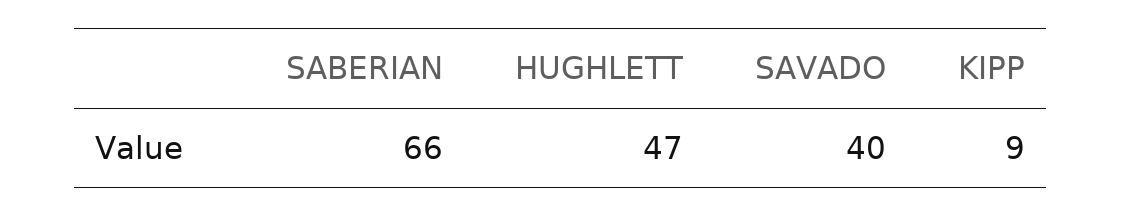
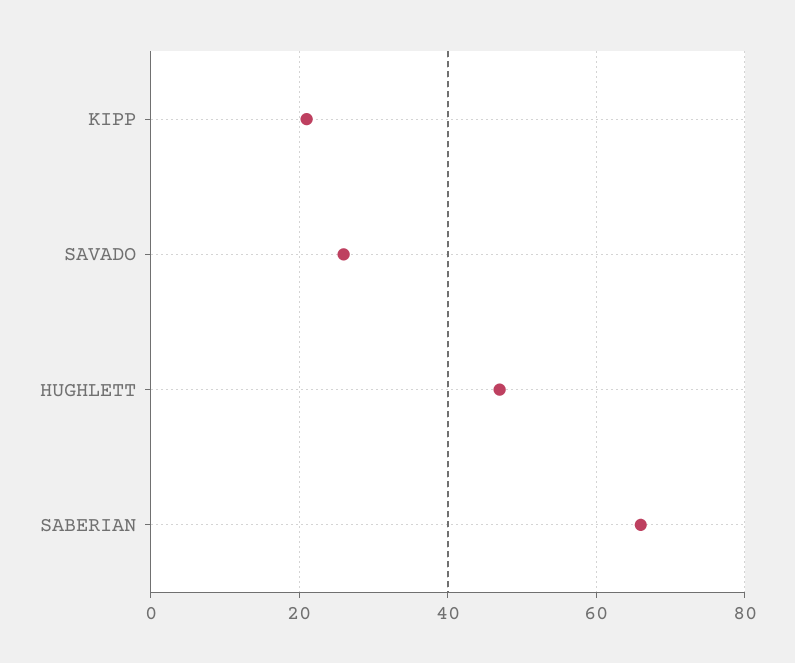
SAVADO: 40 -> 25
KIPP: 9 -> 20

